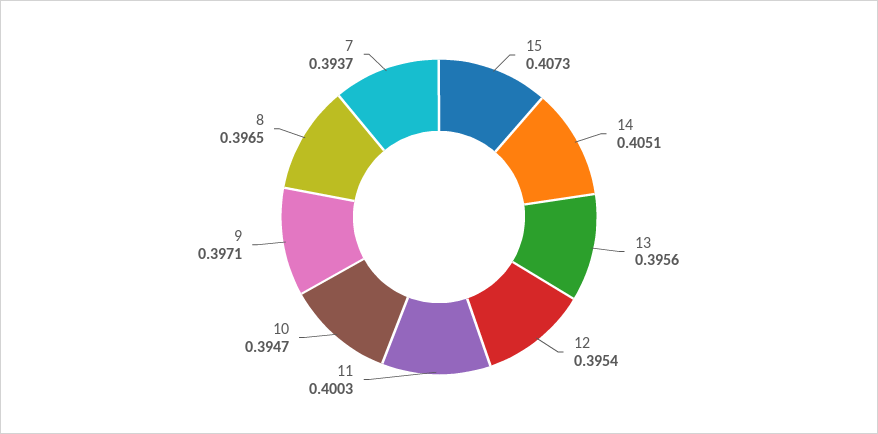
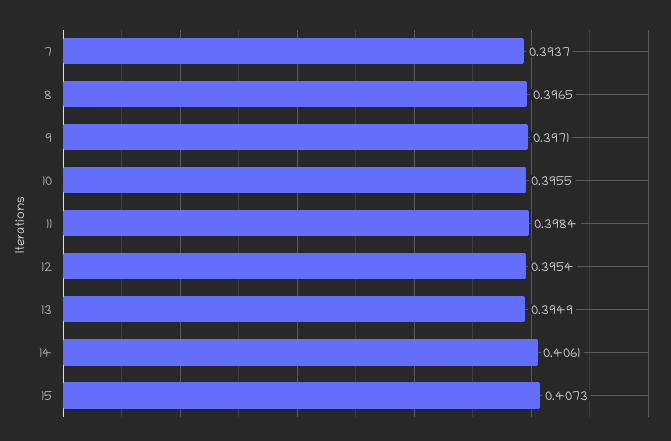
14: 0.4051 -> 0.4061
13: 0.3956 -> 0.3949
11: 0.4003 -> 0.3984
10: 0.3947 -> 0.3955

